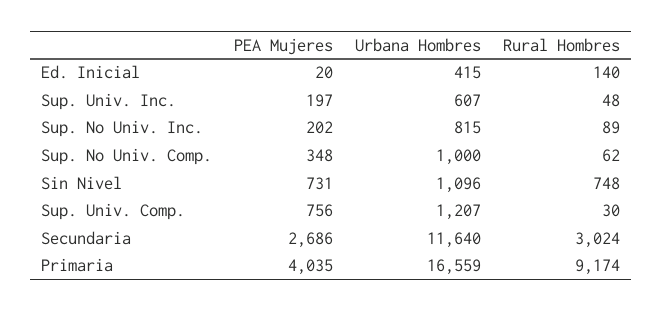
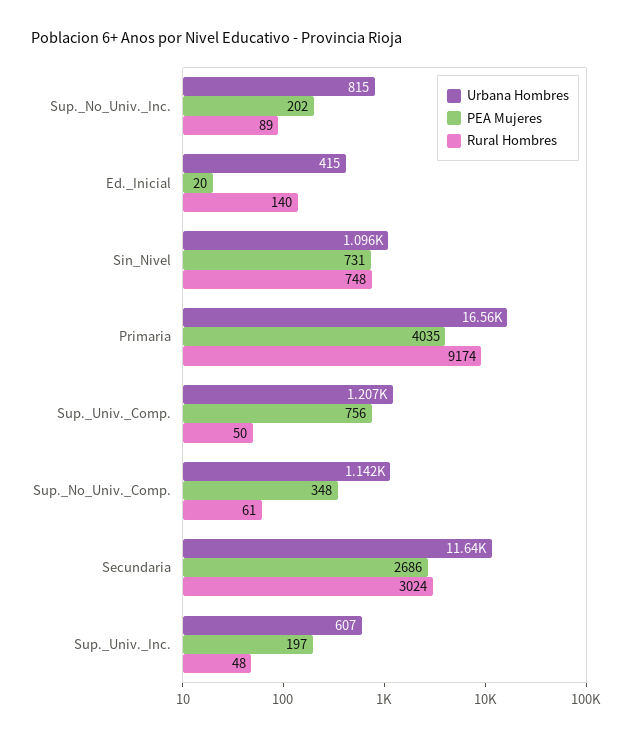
Urbana Hombres, Sup. No Univ. Comp.: 1000 -> 1142
Rural Hombres, Sup. No Univ. Comp.: 62 -> 61
Rural Hombres, Sup. Univ. Comp.: 30 -> 50

